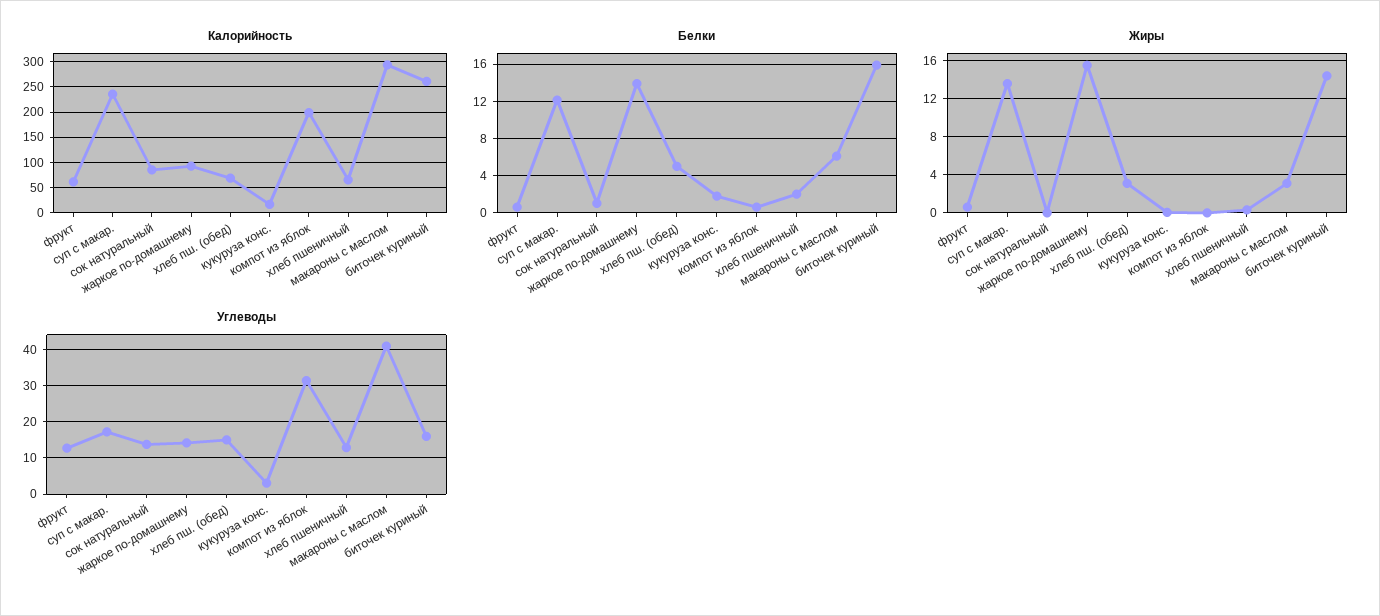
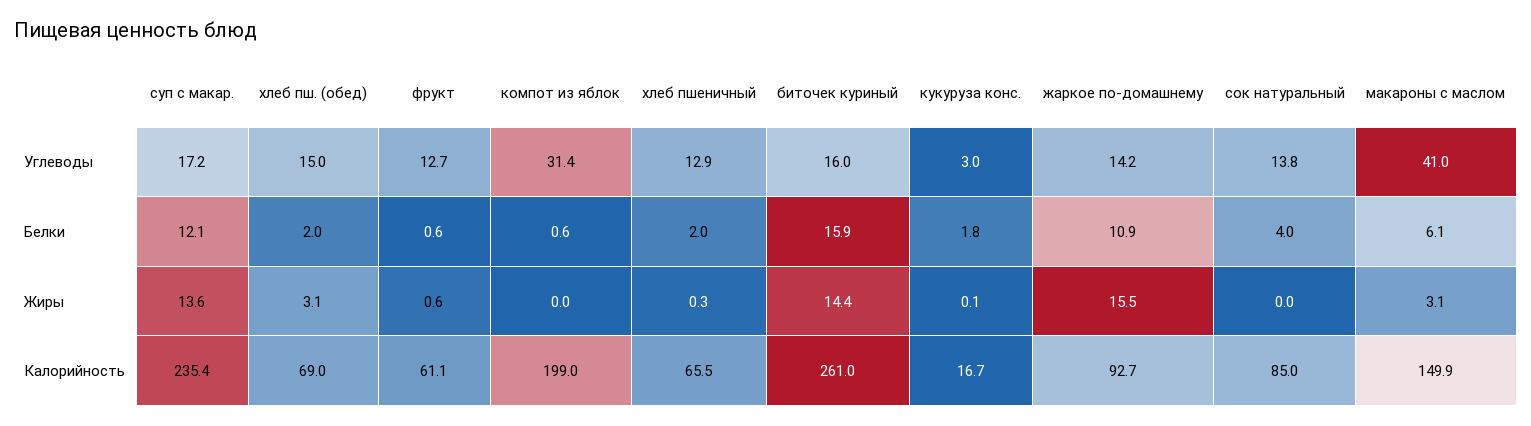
Калорийность, макароны с маслом: 300 -> 149.9
Белки, сок натуральный: 1 -> 4
Белки, жаркое по-домашнему: 14 -> 10.9
Белки, хлеб пш. (обед): 5 -> 2

